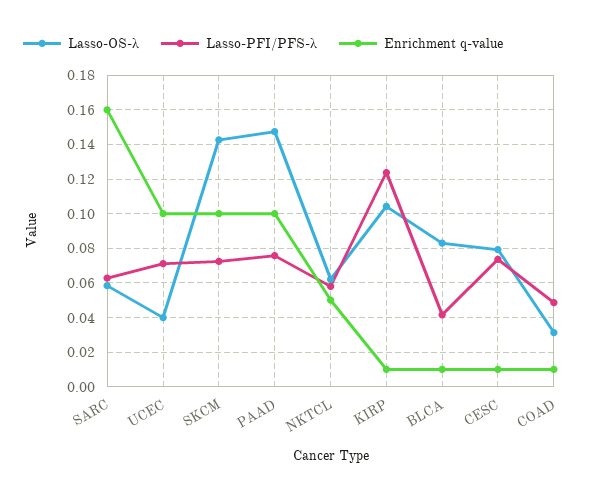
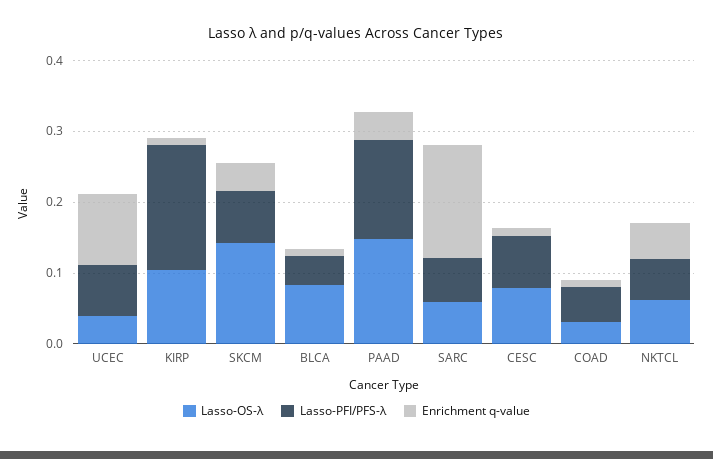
Enrichment q-value, SKCM: 0.1 -> 0.04
Lasso-PFI/PFS-λ, PAAD: 0.075 -> 0.14
Enrichment q-value, PAAD: 0.1 -> 0.04
Lasso-PFI/PFS-λ, KIRP: 0.125 -> 0.18

